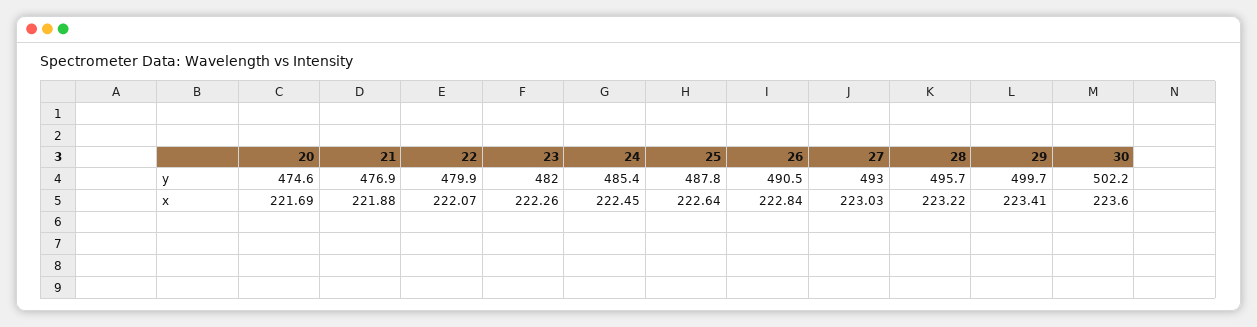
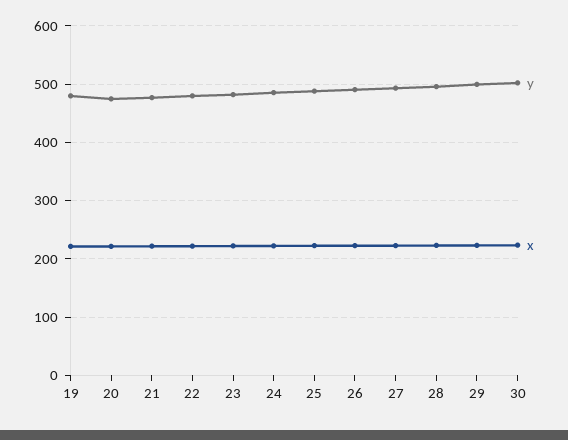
y, 19: none -> 480
x, 19: none -> 220

